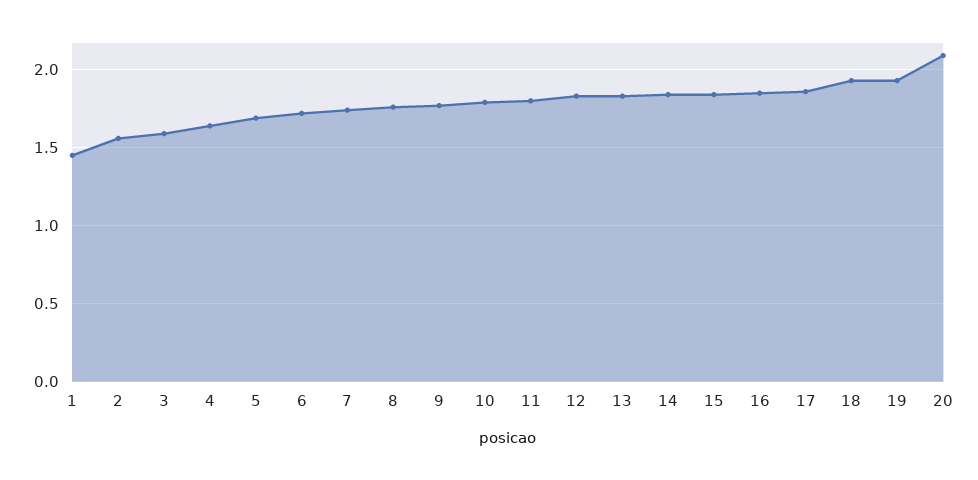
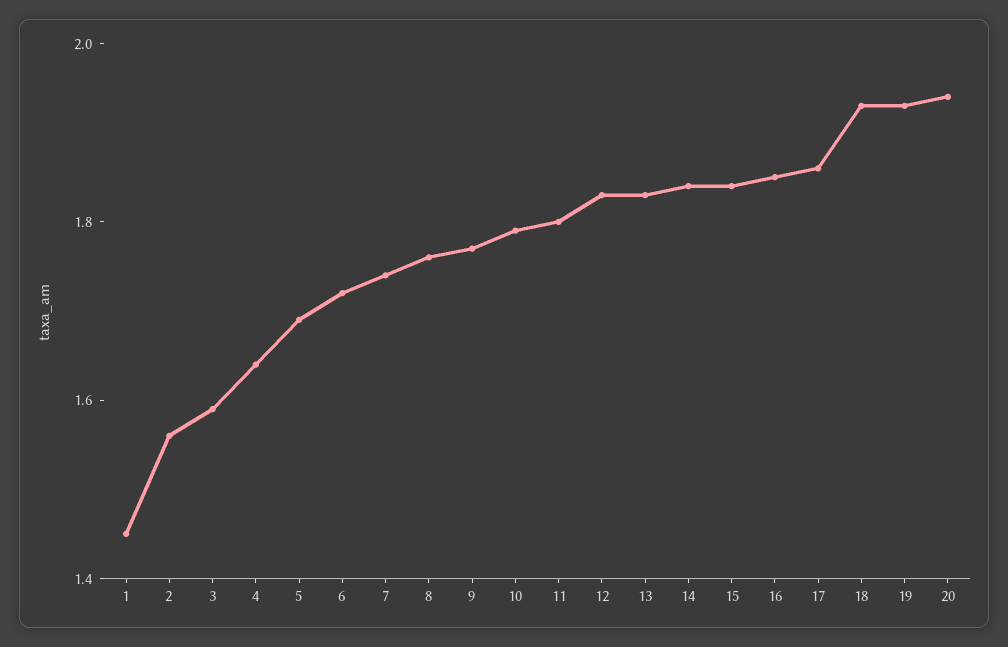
20: 2.1 -> 1.95

